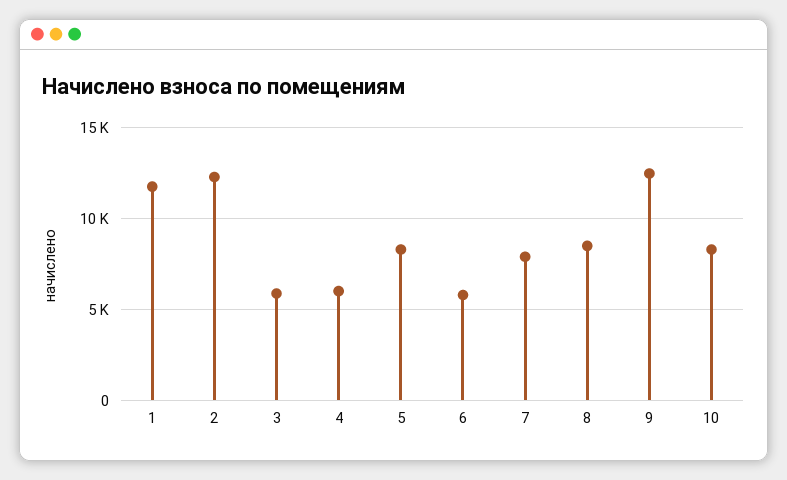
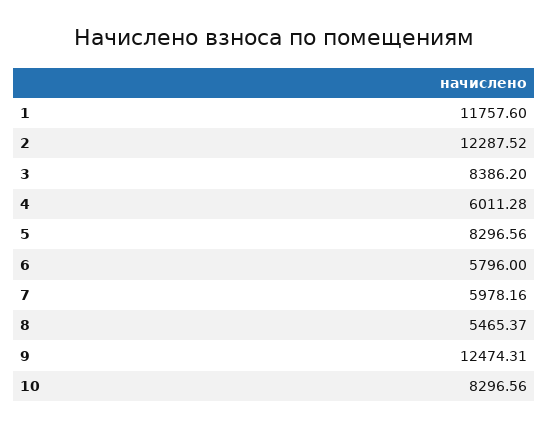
3: 6000 -> 8386.2
7: 8000 -> 5978.16
8: 8500 -> 5465.37

